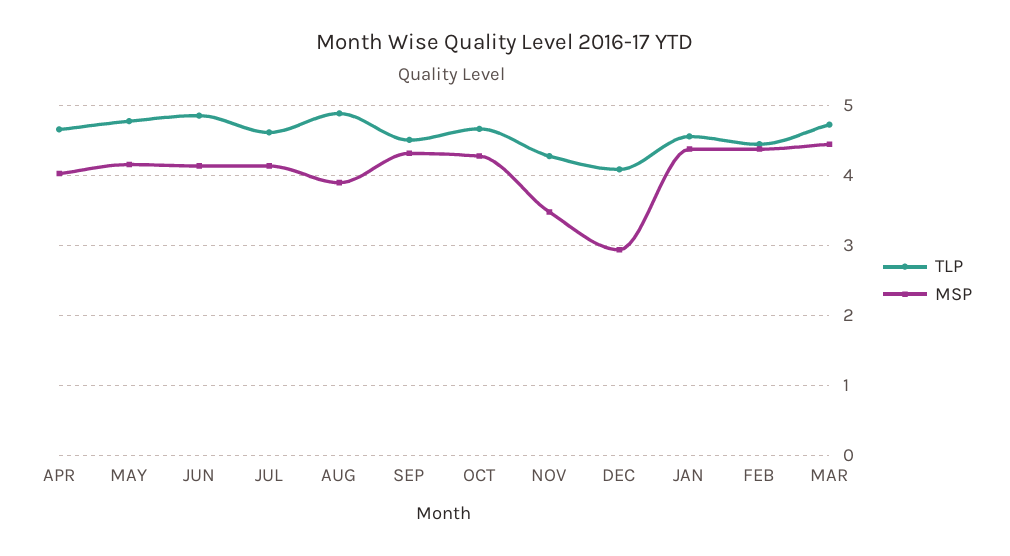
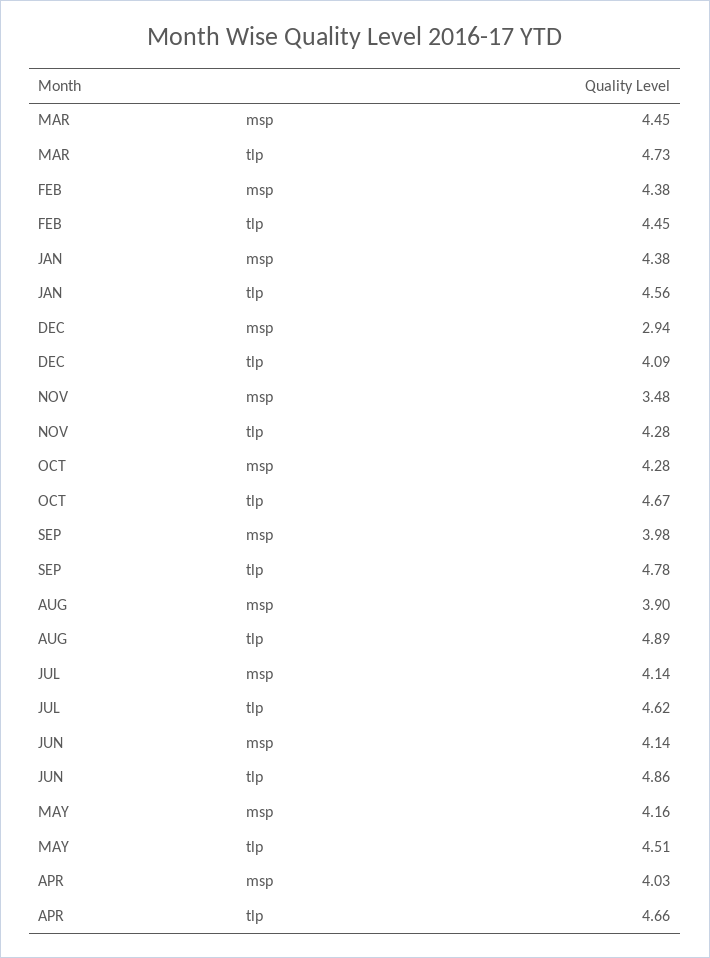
TLP, MAY: 4.8 -> 4.51
TLP, SEP: 4.5 -> 4.78
MSP, SEP: 4.3 -> 3.98

